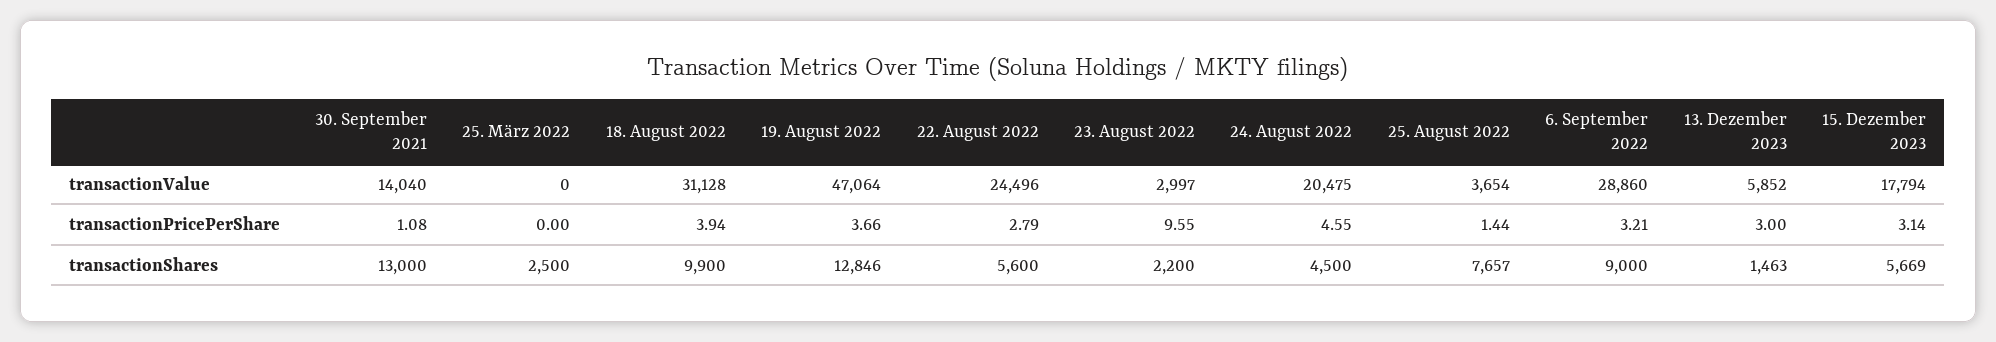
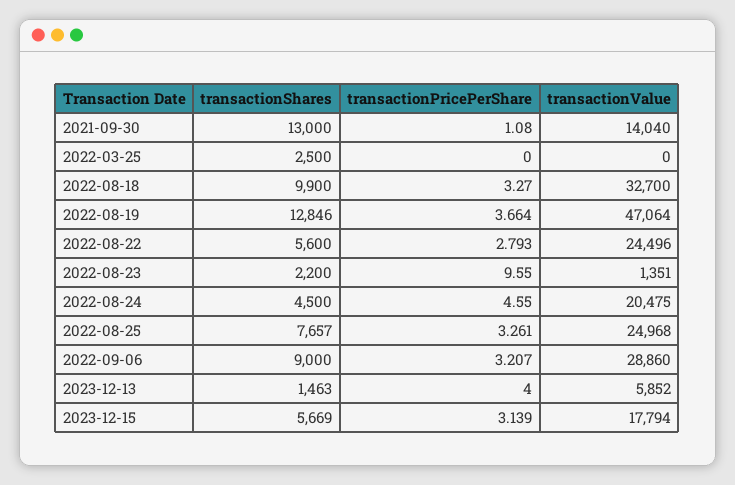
18. August 2022, transactionValue: 31128 -> 32700
23. August 2022, transactionValue: 2997 -> 1351
25. August 2022, transactionValue: 3654 -> 24968
18. August 2022, transactionPricePerShare: 3.94 -> 3.27
25. August 2022, transactionPricePerShare: 1.44 -> 3.261
13. Dezember 2023, transactionPricePerShare: 3 -> 4

